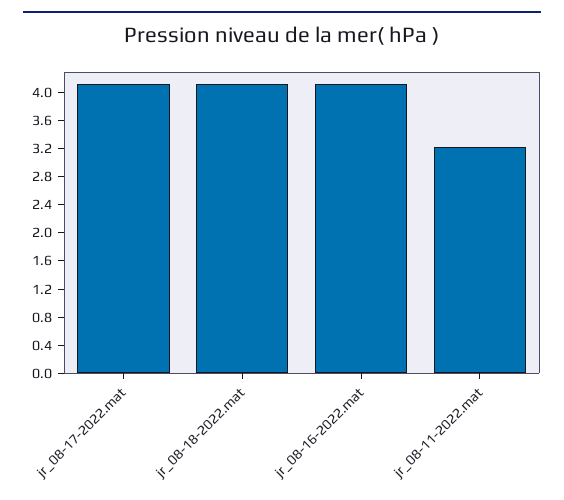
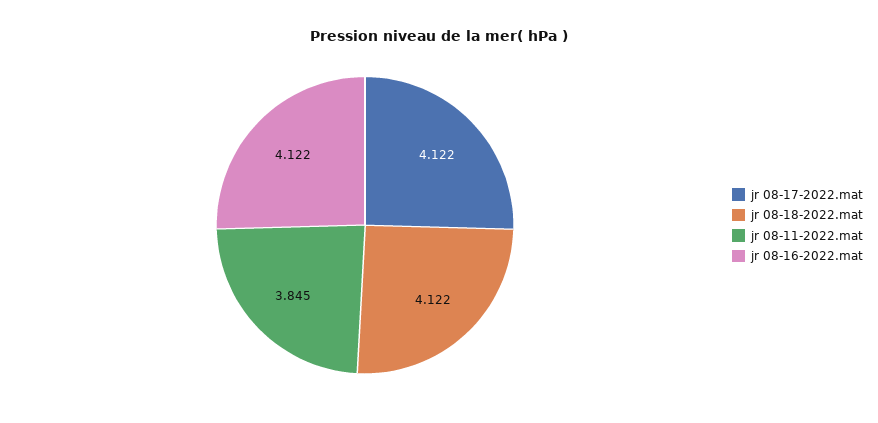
jr_08-11-2022.mat: 3.2 -> 3.845

